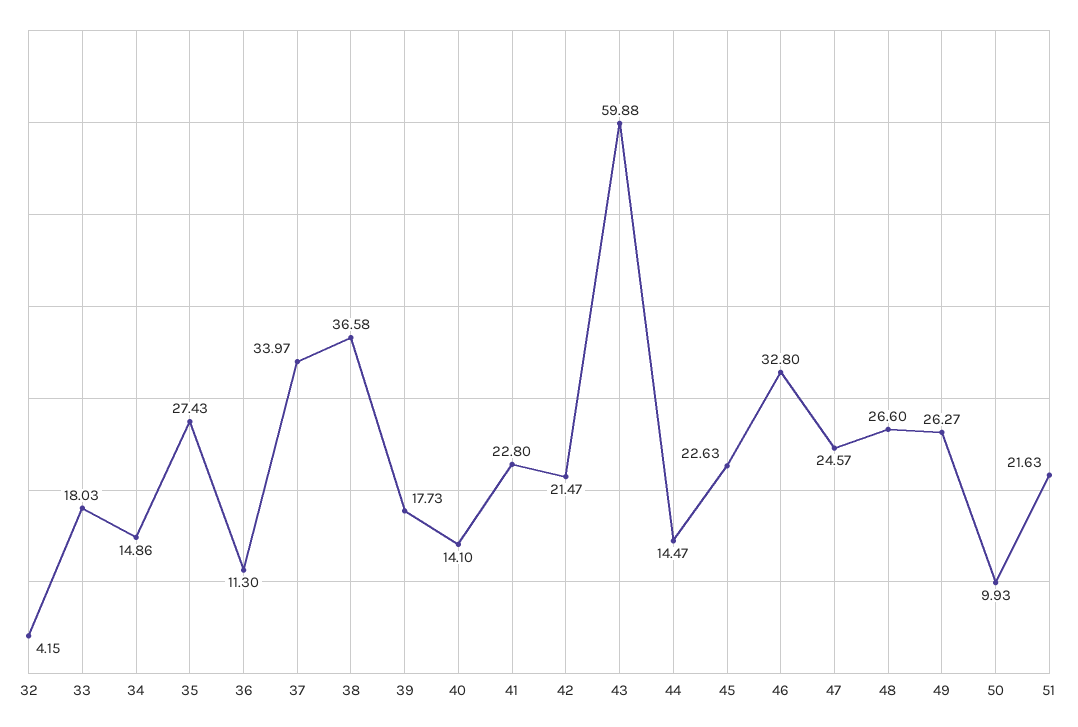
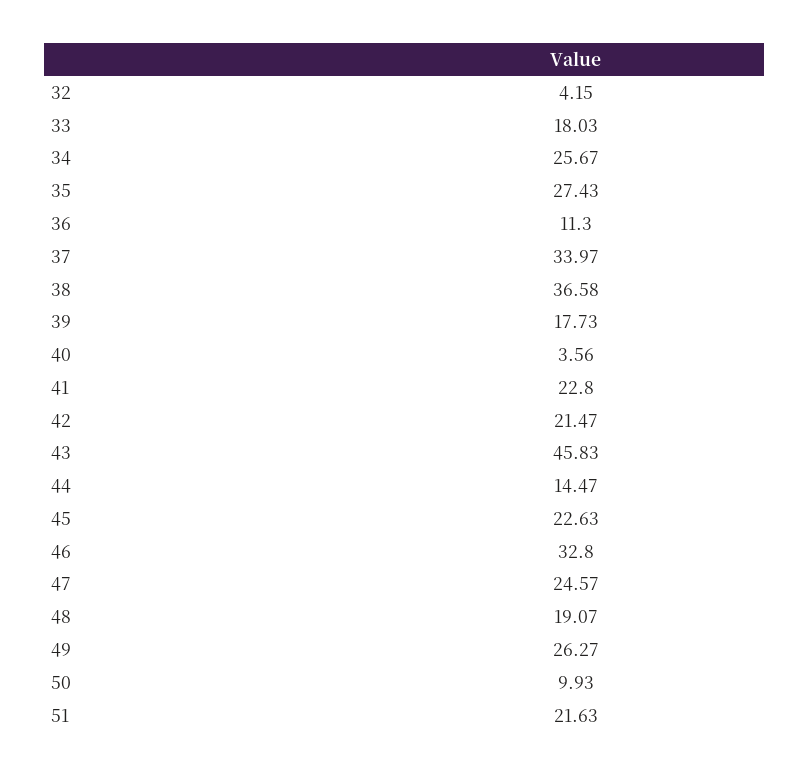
34: 14.86 -> 25.67
40: 14.1 -> 3.56
43: 59.88 -> 45.83
48: 26.6 -> 19.07

